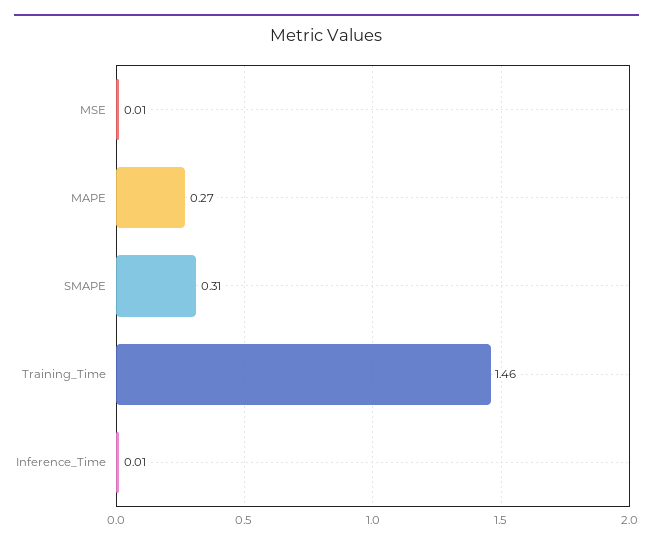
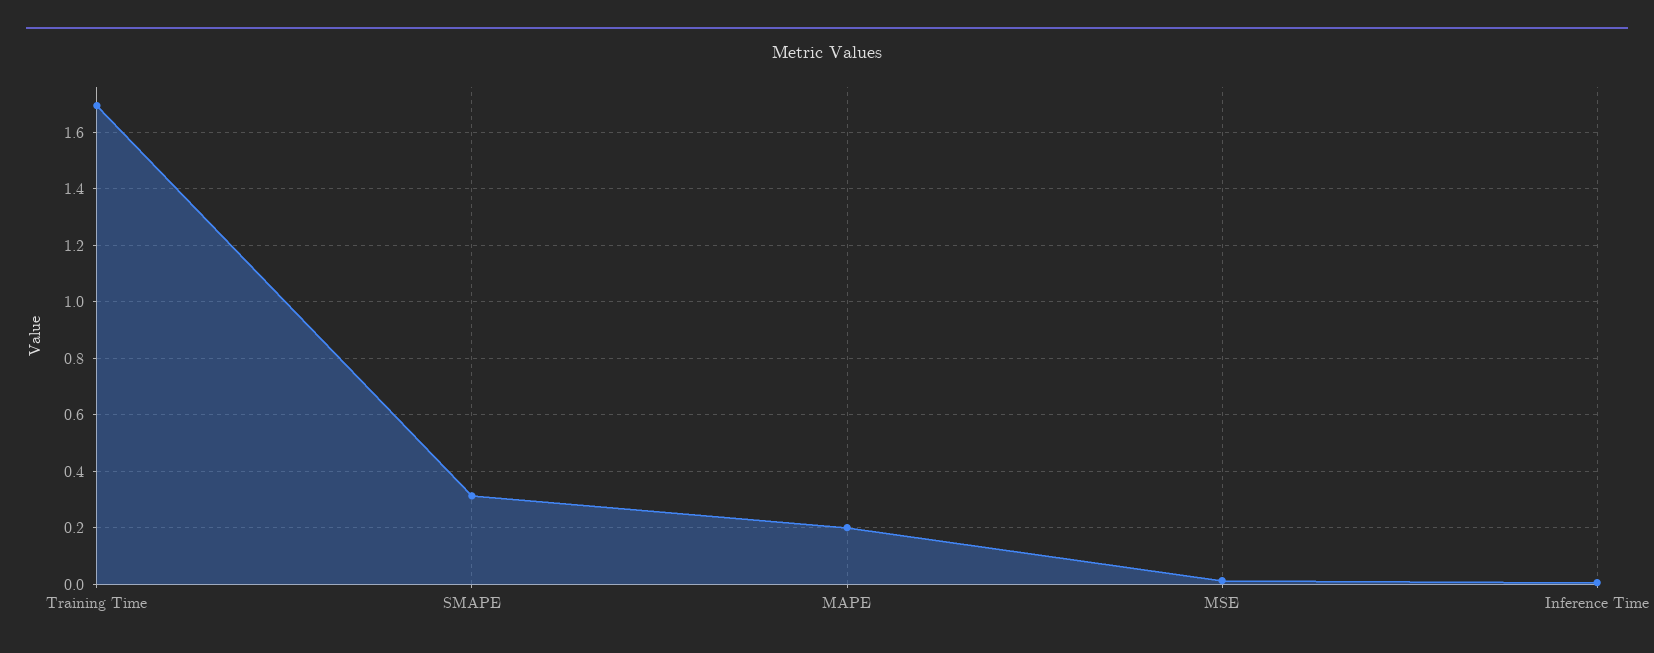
MAPE: 0.27 -> 0.2
Training_Time: 1.46 -> 1.7

